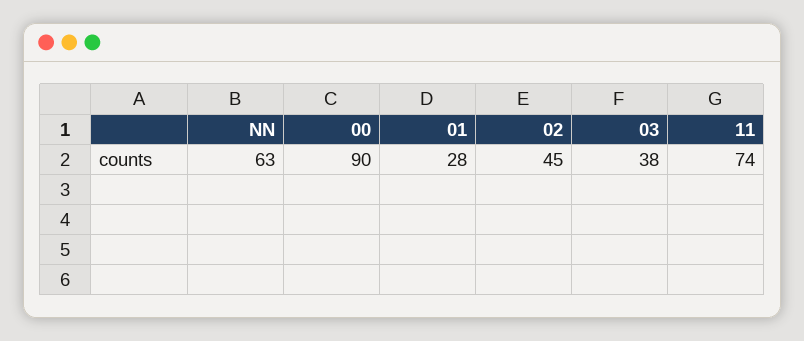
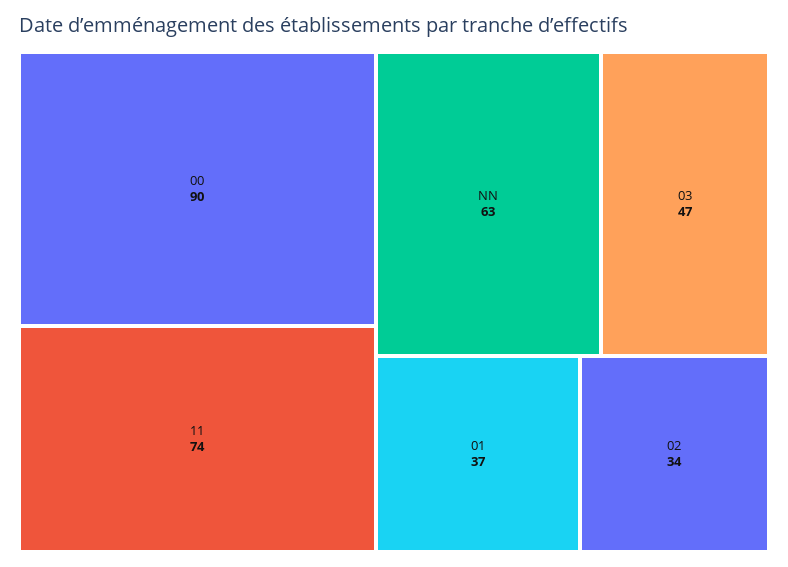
01: 28 -> 37
02: 45 -> 34
03: 38 -> 47

